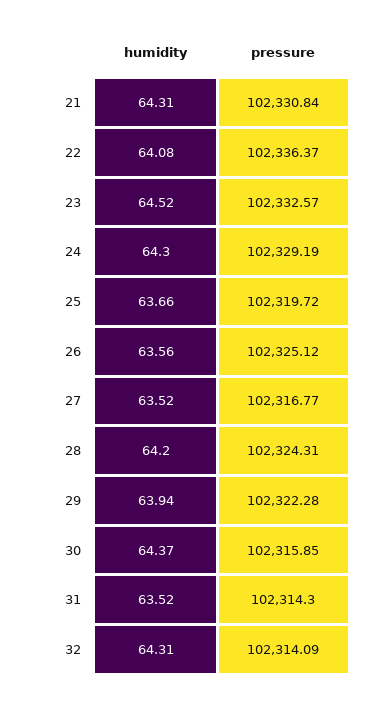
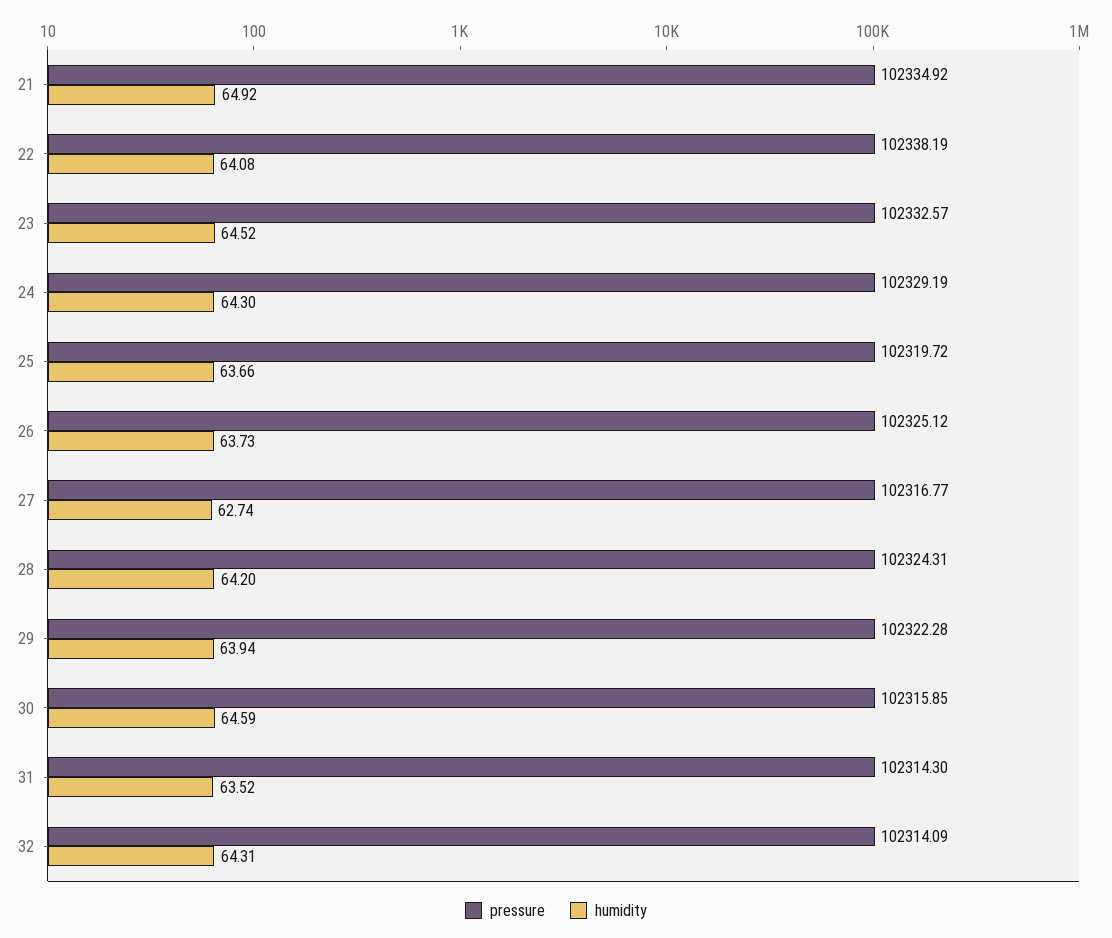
humidity, 21: 64.31 -> 64.92
pressure, 21: 102330.84 -> 102334.92
pressure, 22: 102336.37 -> 102338.19
humidity, 26: 63.56 -> 63.73
humidity, 27: 63.52 -> 62.74
humidity, 30: 64.37 -> 64.59

